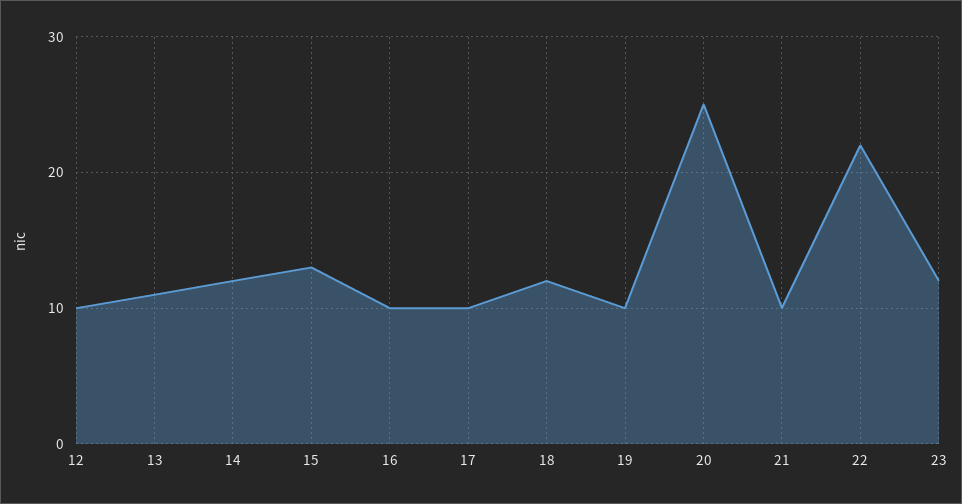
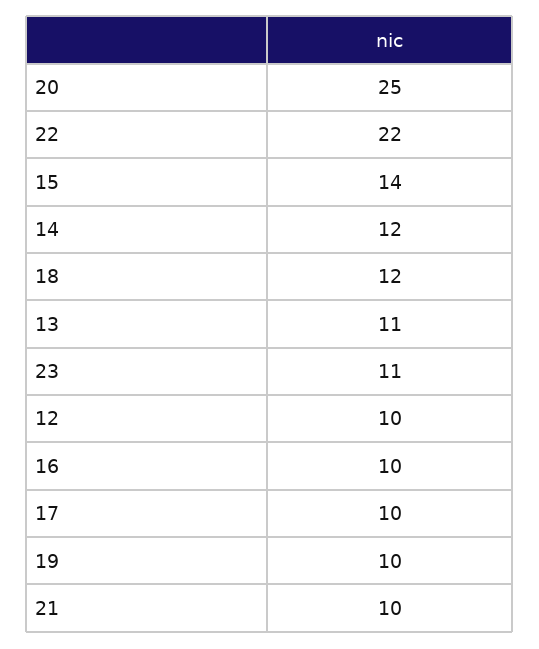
15: 13 -> 14
23: 12 -> 11

